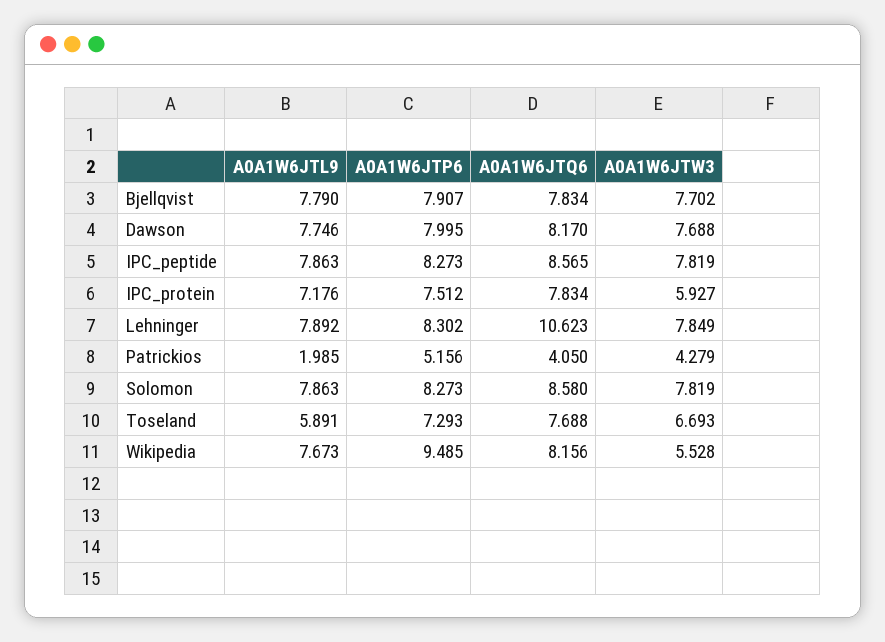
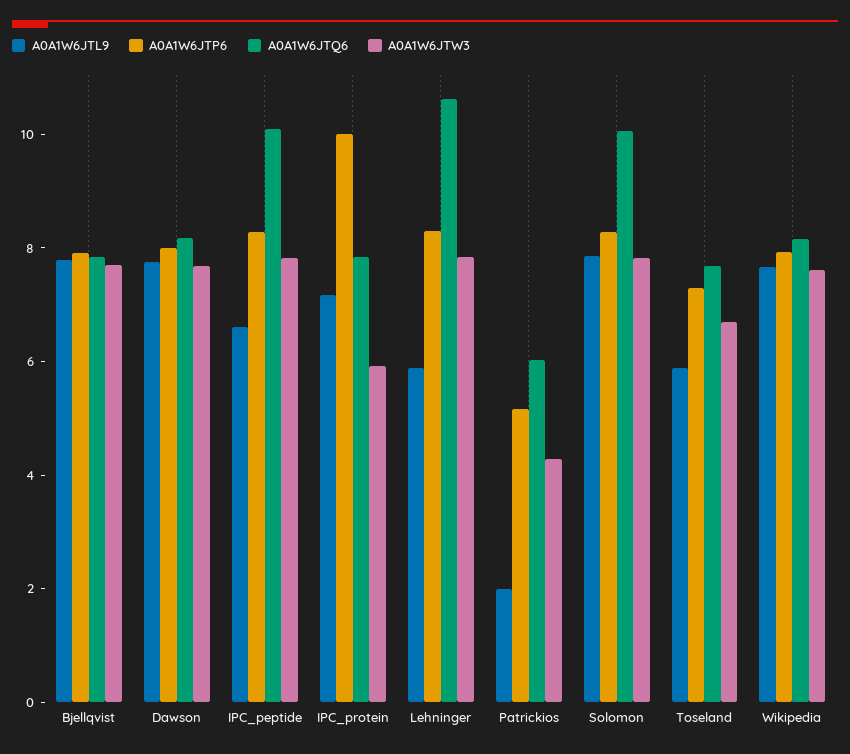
A0A1W6JTL9, IPC_peptide: 7.863 -> 6.5
A0A1W6JTQ6, IPC_peptide: 8.565 -> 10
A0A1W6JTP6, IPC_protein: 7.512 -> 10
A0A1W6JTL9, Lehninger: 7.892 -> 6
A0A1W6JTQ6, Patrickios: 4.05 -> 6
A0A1W6JTQ6, Solomon: 8.58 -> 10
A0A1W6JTP6, Wikipedia: 9.485 -> 8
A0A1W6JTW3, Wikipedia: 5.528 -> 7.5

